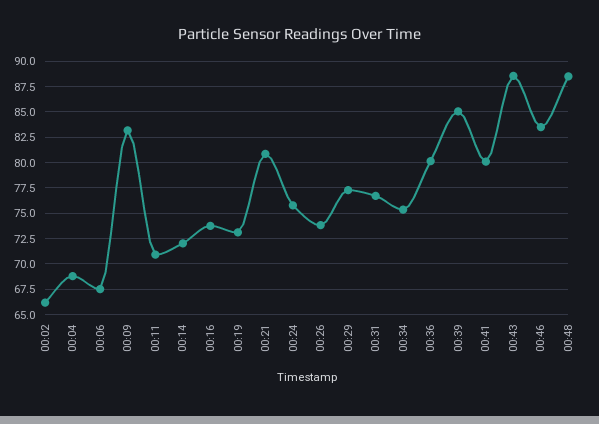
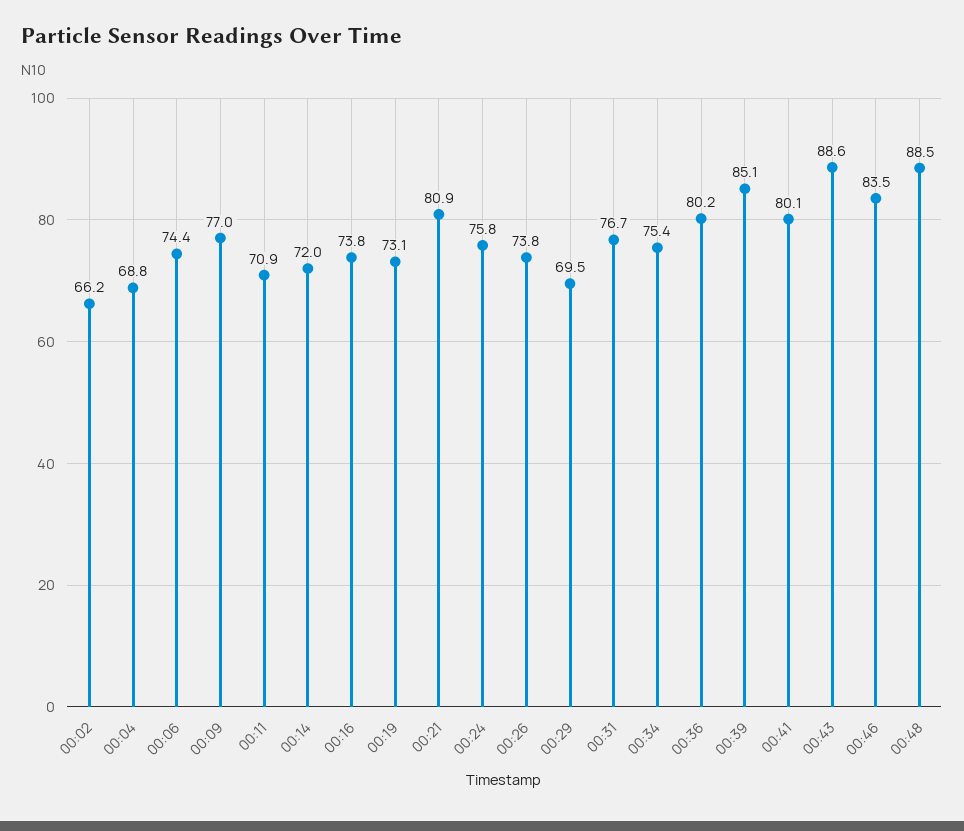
00:06: 67.5 -> 74.4
00:09: 82.5 -> 77
00:29: 77.5 -> 69.5

